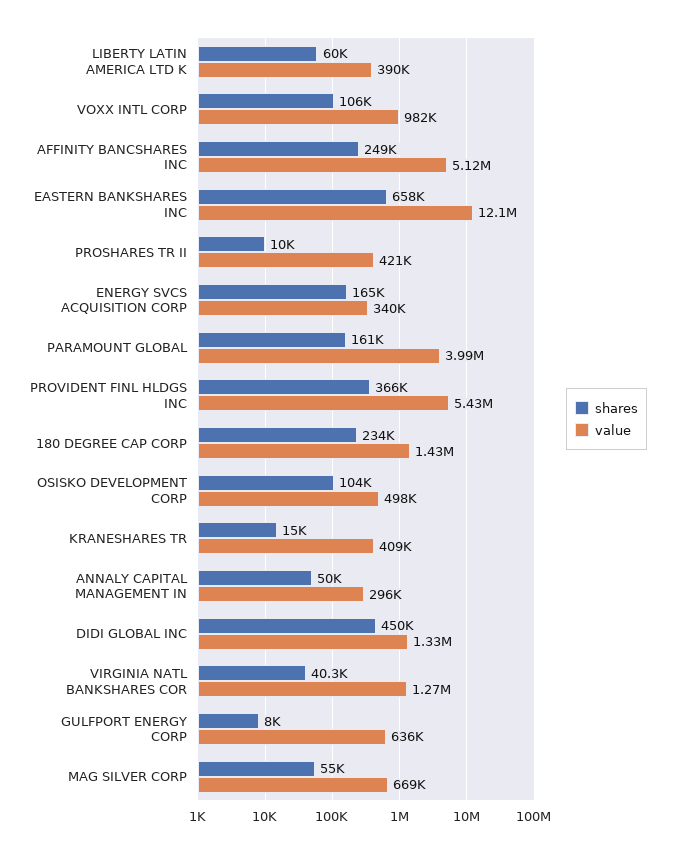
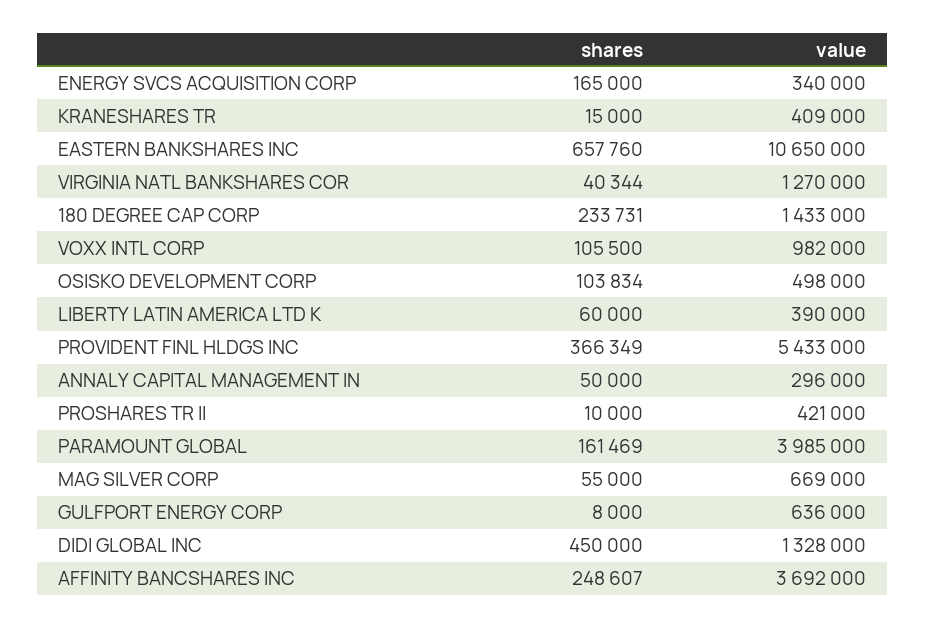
value, AFFINITY BANCSHARES INC: 5120000 -> 3692000
value, EASTERN BANKSHARES INC: 12100000 -> 10650000

